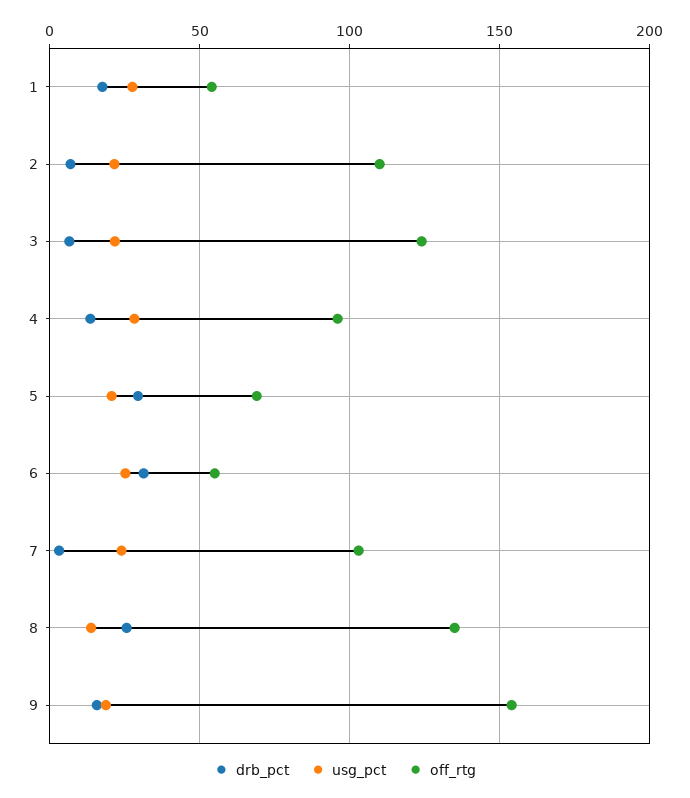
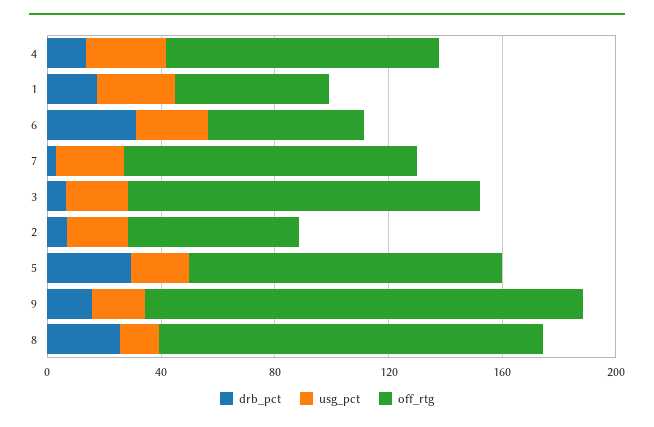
off_rtg, 2: 110 -> 60
off_rtg, 5: 70 -> 110

